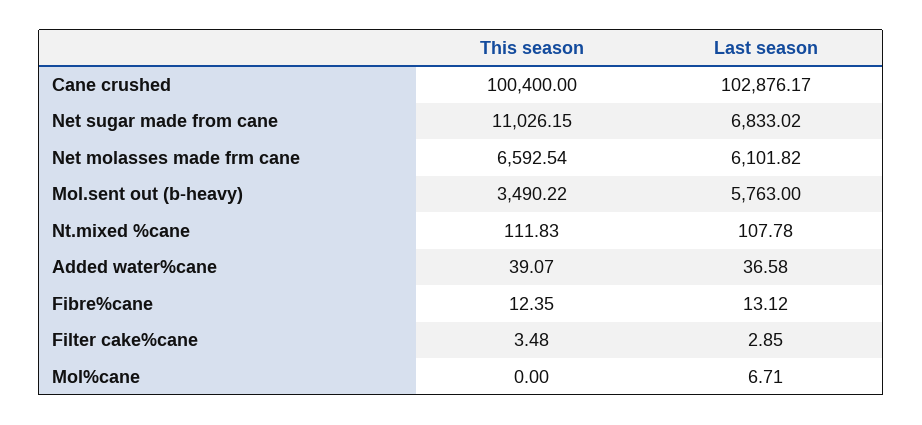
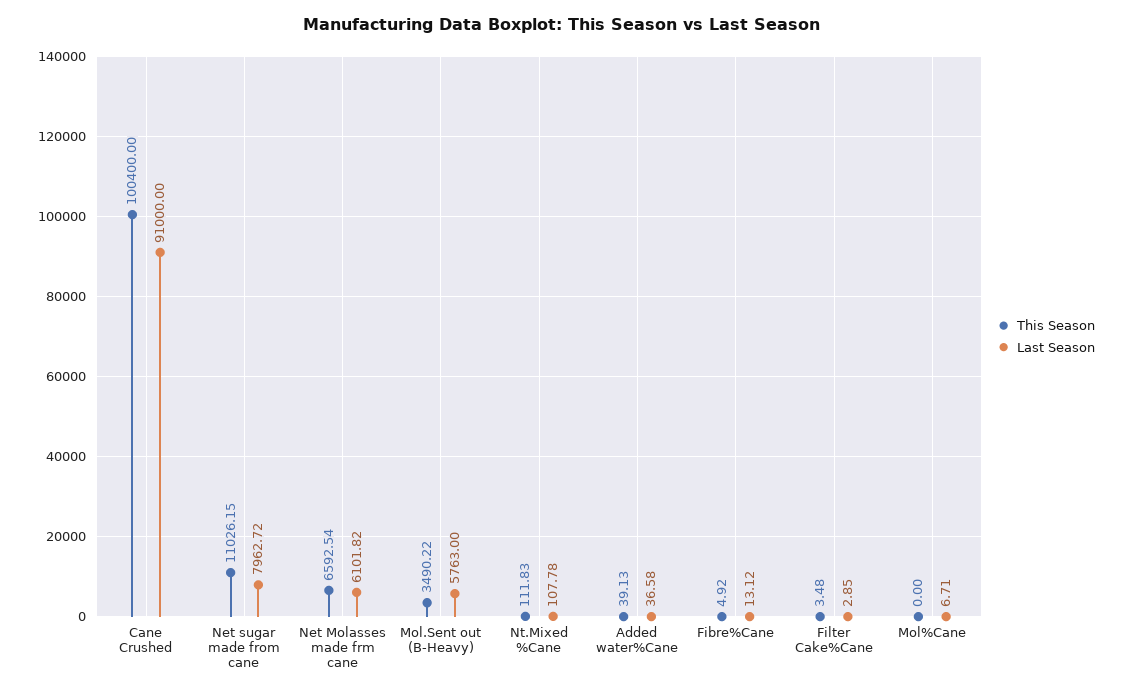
Last season, Cane crushed: 102876.17 -> 91000
Last season, Net sugar made from cane: 6833.02 -> 7962.72
This season, Added water%cane: 39.07 -> 39.13
This season, Fibre%cane: 12.35 -> 4.92

